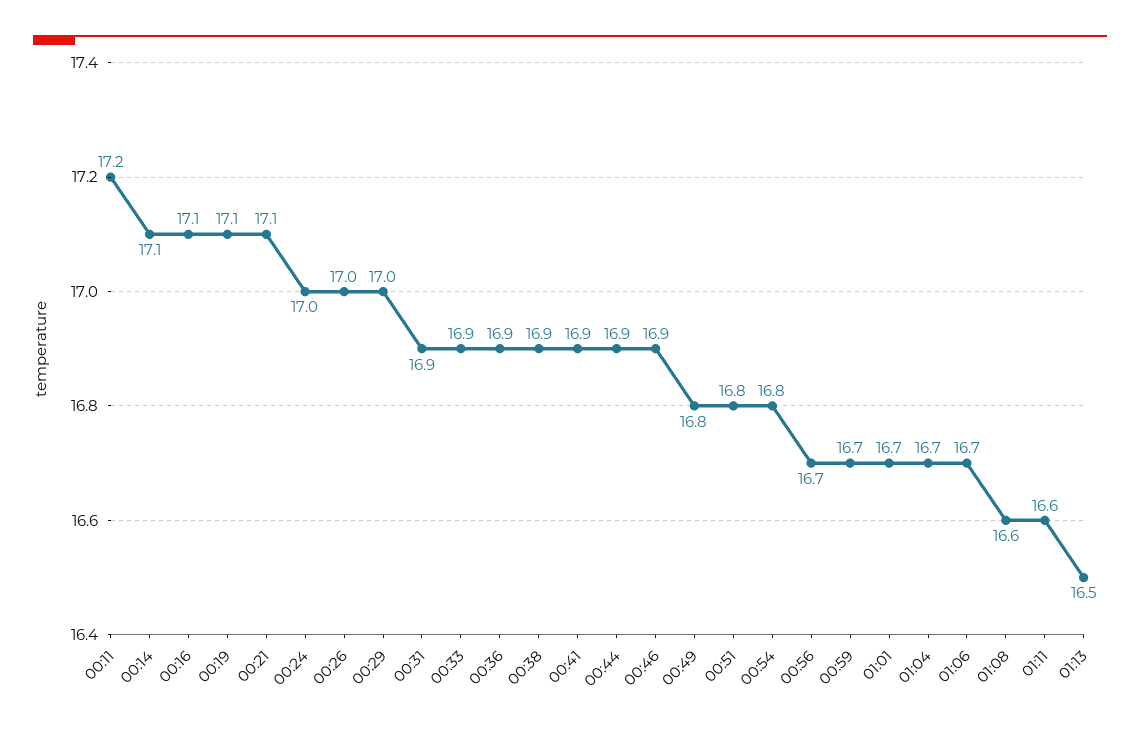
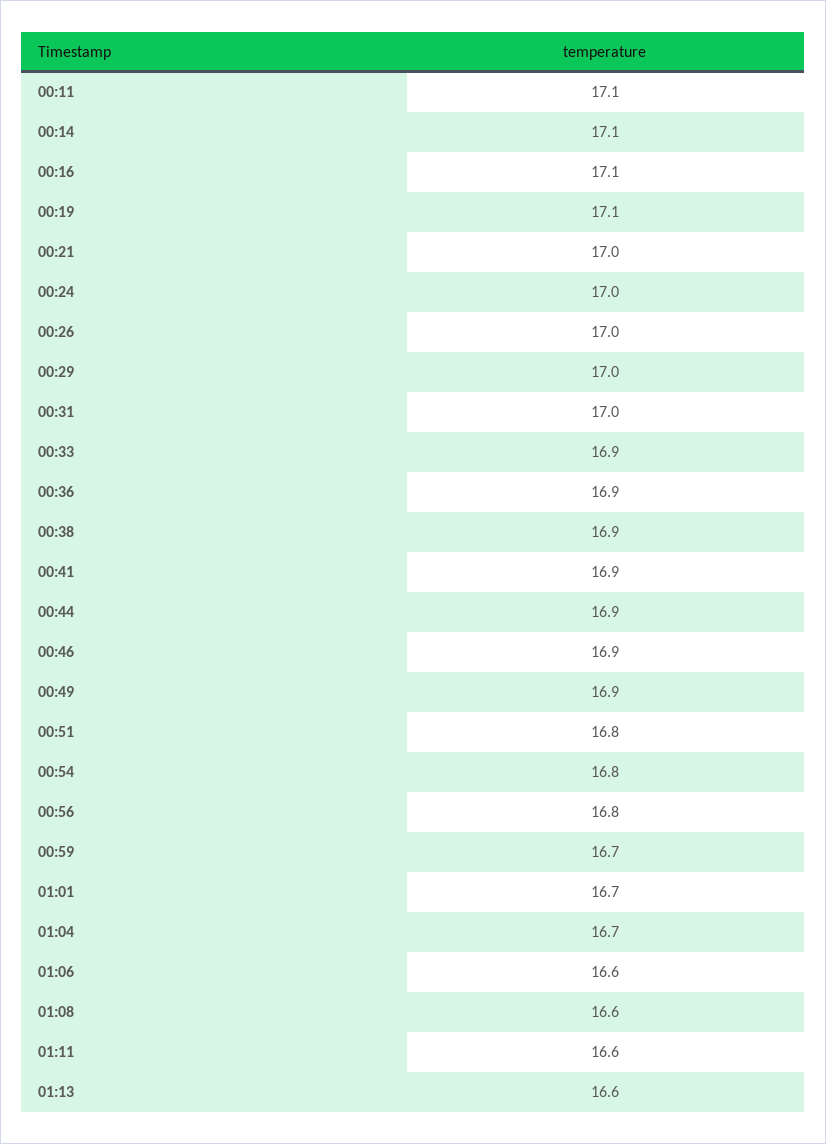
00:11: 17.2 -> 17.1
00:21: 17.1 -> 17
00:31: 16.9 -> 17
00:49: 16.8 -> 16.9
00:56: 16.7 -> 16.8
01:06: 16.7 -> 16.6
01:13: 16.5 -> 16.6

